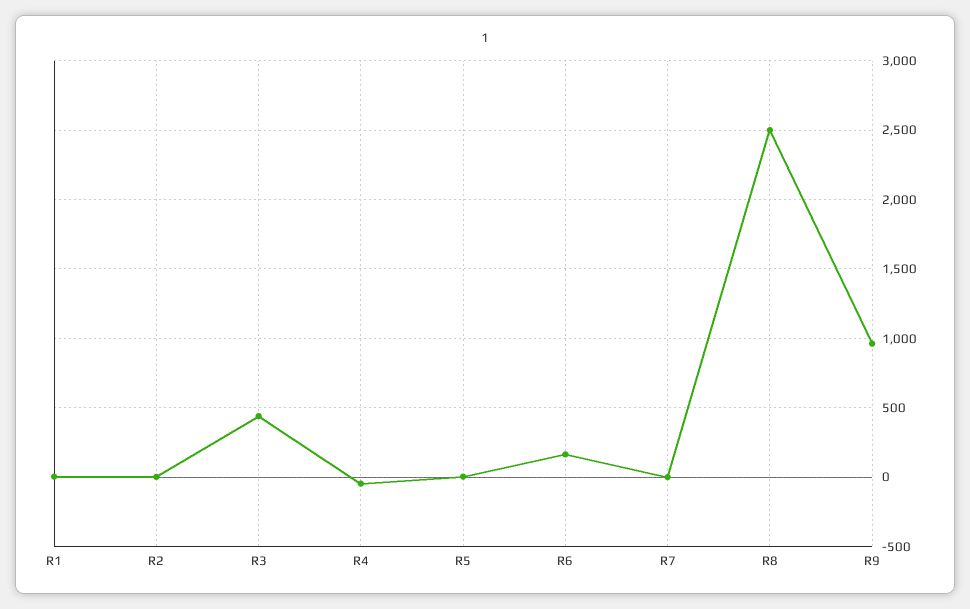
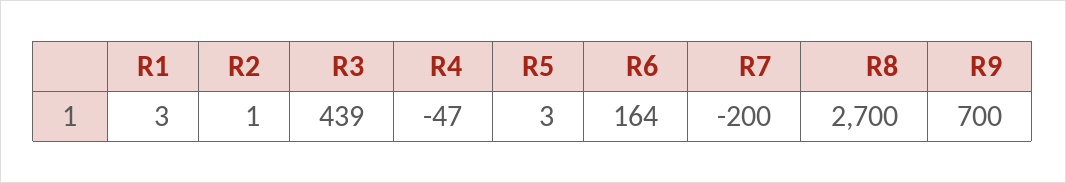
R7: 0 -> -200
R8: 2500 -> 2700
R9: 950 -> 700

